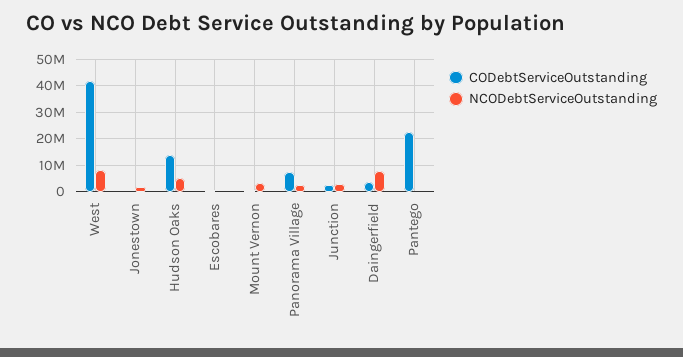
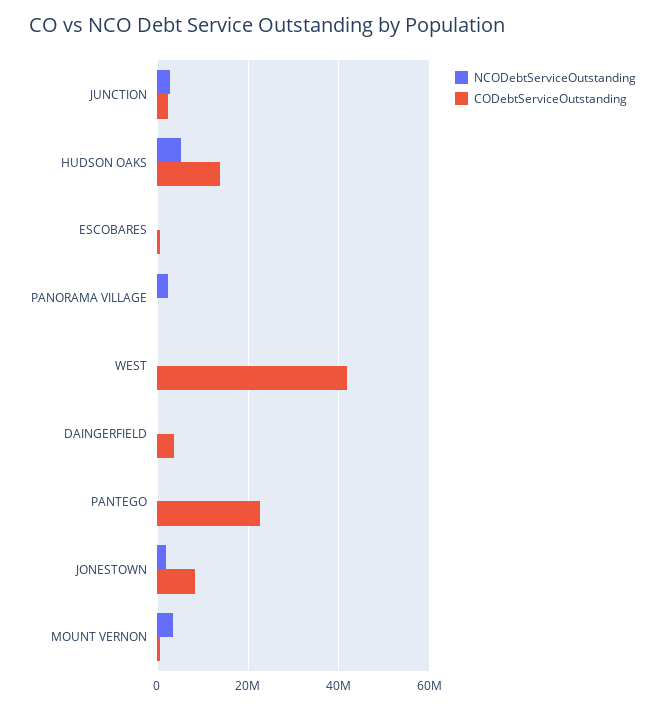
NCODebtServiceOutstanding, West: 7500000 -> 0
CODebtServiceOutstanding, Jonestown: 0 -> 8000000
CODebtServiceOutstanding, Panorama Village: 7500000 -> 0
NCODebtServiceOutstanding, Daingerfield: 7500000 -> 0

